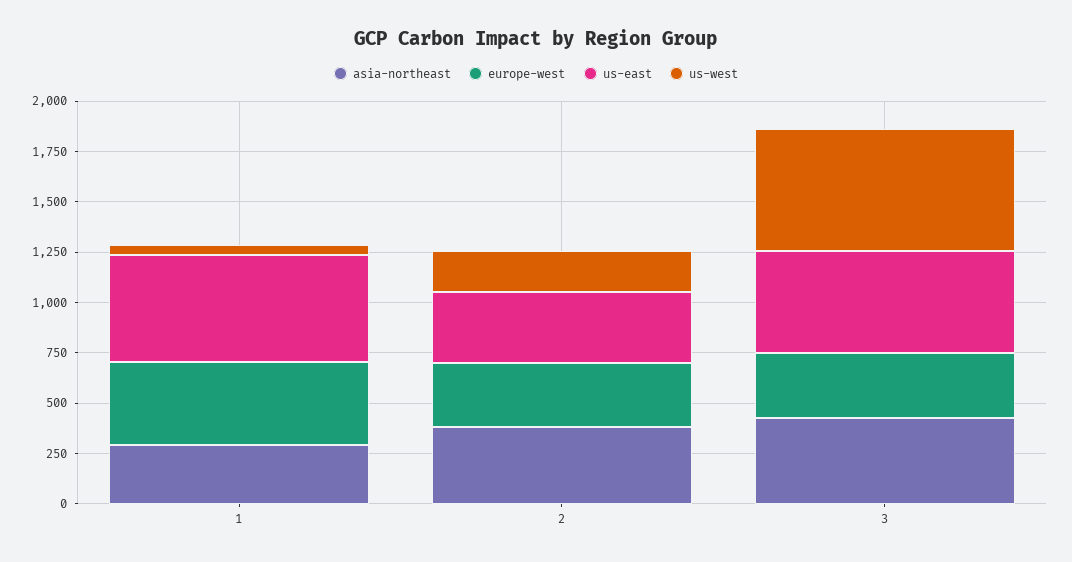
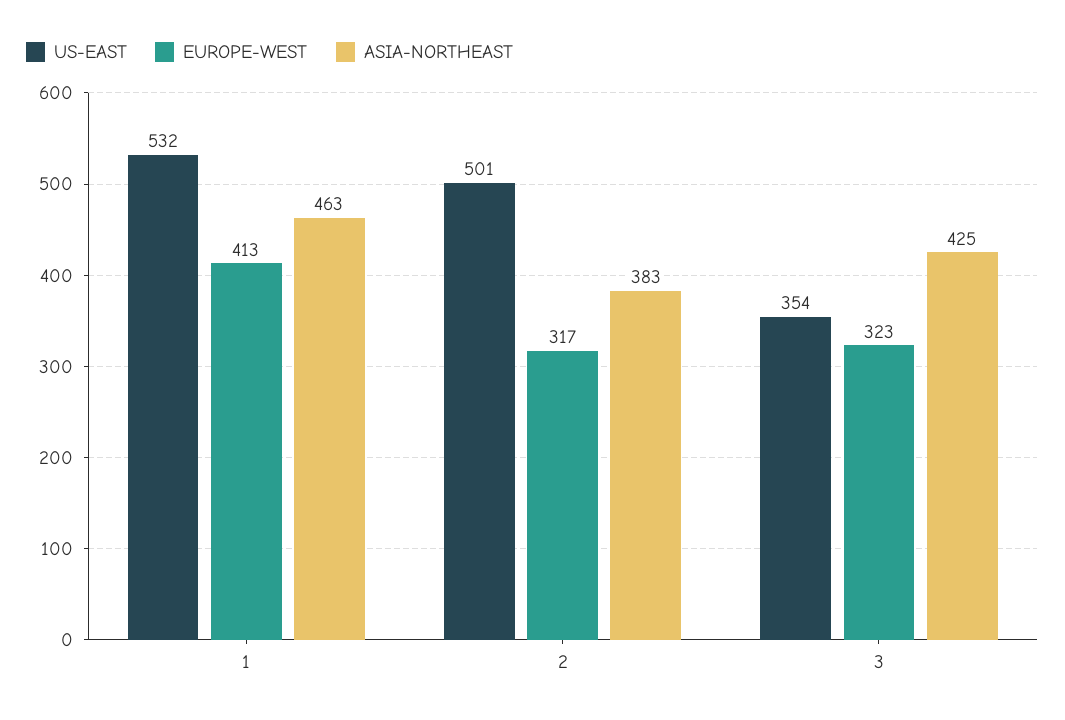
asia-northeast, 1: 300 -> 463
us-west, 1: 50 -> none
us-east, 2: 350 -> 501
us-west, 2: 200 -> none
us-east, 3: 500 -> 354
us-west, 3: 600 -> none

